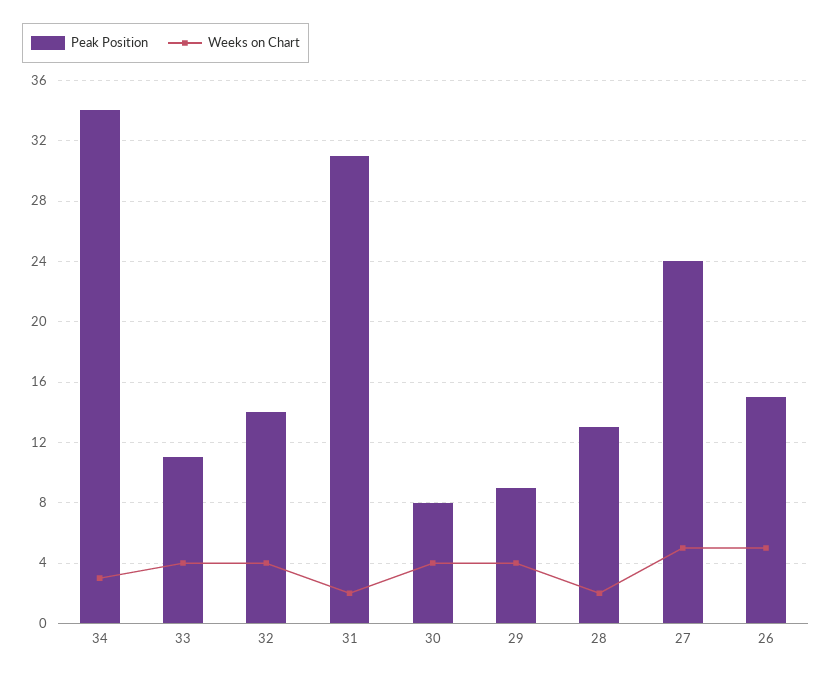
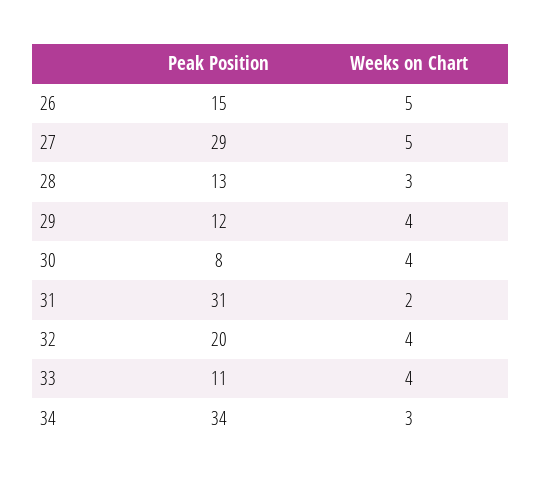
Peak Position, 32: 14 -> 20
Peak Position, 29: 9 -> 12
Weeks on Chart, 28: 2 -> 3
Peak Position, 27: 24 -> 29

